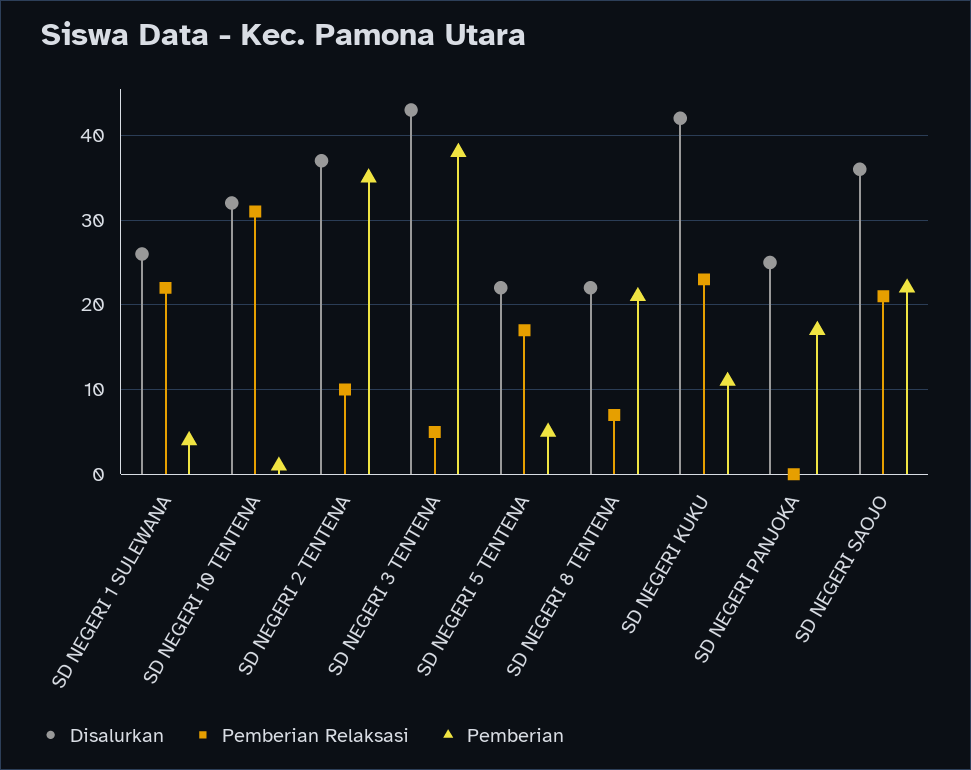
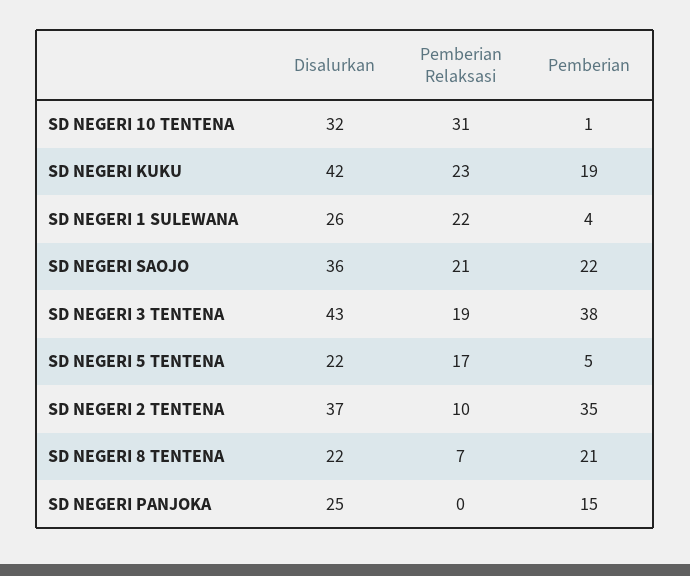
Pemberian Relaksasi, SD NEGERI 3 TENTENA: 5 -> 19
Pemberian, SD NEGERI KUKU: 11 -> 19
Pemberian, SD NEGERI PANJOKA: 17 -> 15

